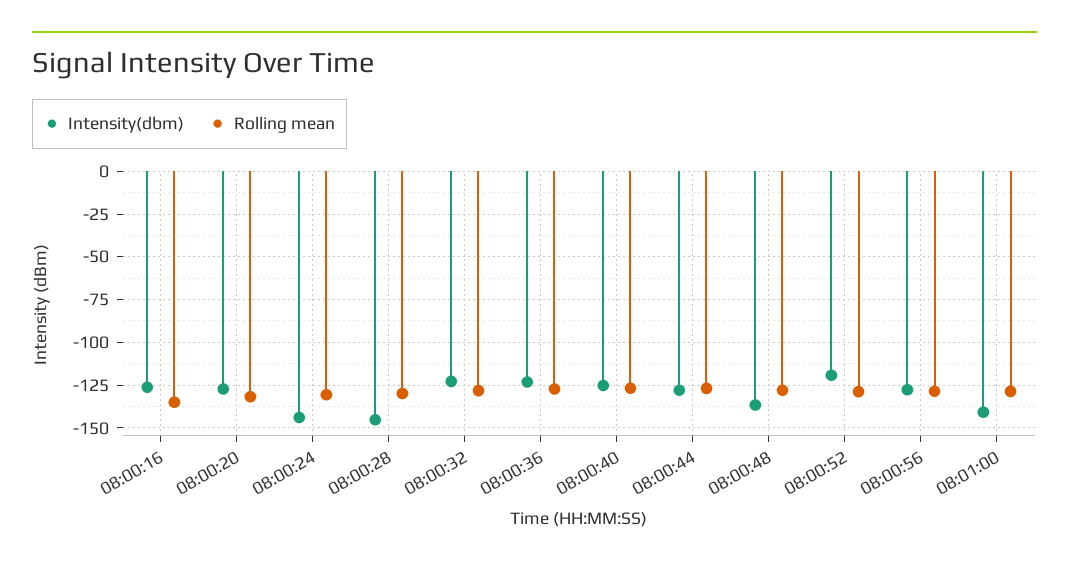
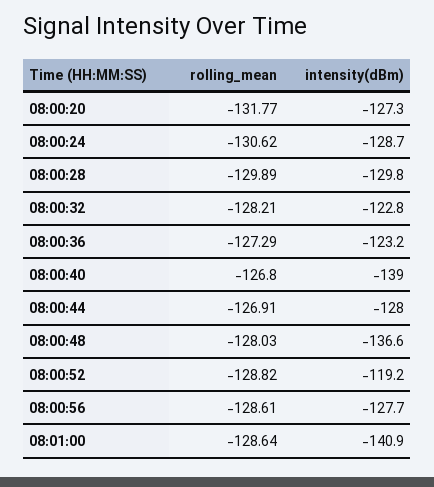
Intensity(dbm), 08:00:16: -125 -> none
Rolling mean, 08:00:16: -135 -> none
Intensity(dbm), 08:00:24: -145 -> -128.7
Intensity(dbm), 08:00:28: -145 -> -129.8
Intensity(dbm), 08:00:40: -125 -> -139

